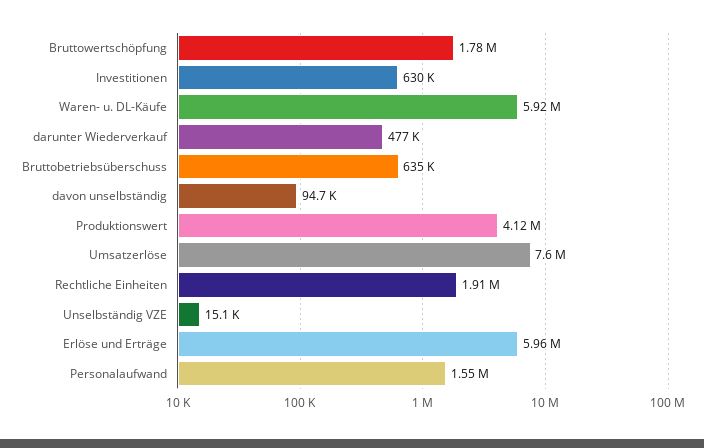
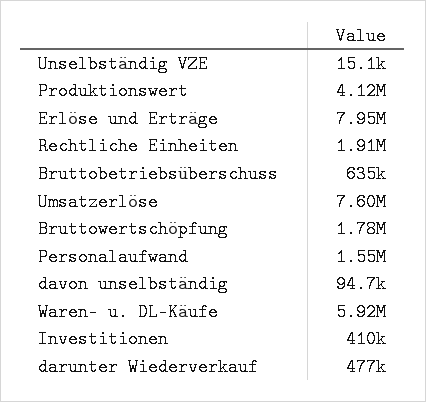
Investitionen: 630000 -> 410000
Erlöse und Erträge: 5960000 -> 7950000

